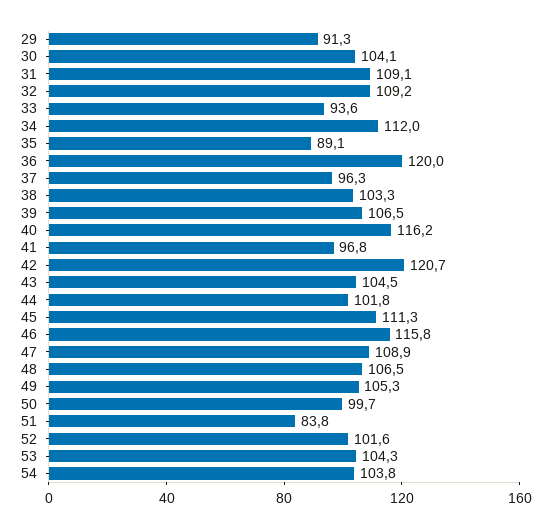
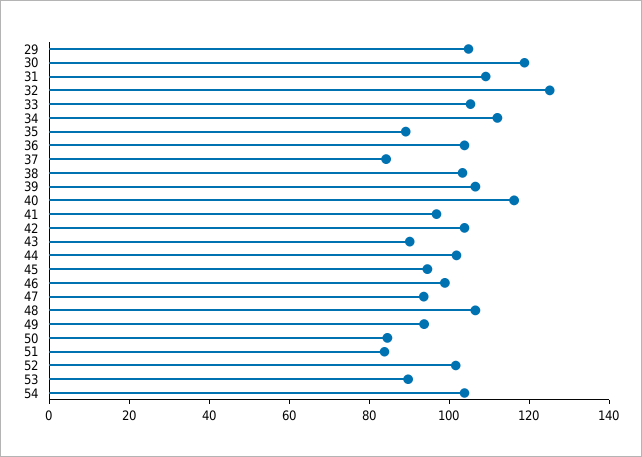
29: 91.3 -> 105
30: 104.1 -> 120
32: 109.2 -> 125
33: 93.6 -> 105
36: 120 -> 105
37: 96.3 -> 85
42: 120.7 -> 105
43: 104.5 -> 90
45: 111.3 -> 95
46: 115.8 -> 100
47: 108.9 -> 95
49: 105.3 -> 95
50: 99.7 -> 85
53: 104.3 -> 90

